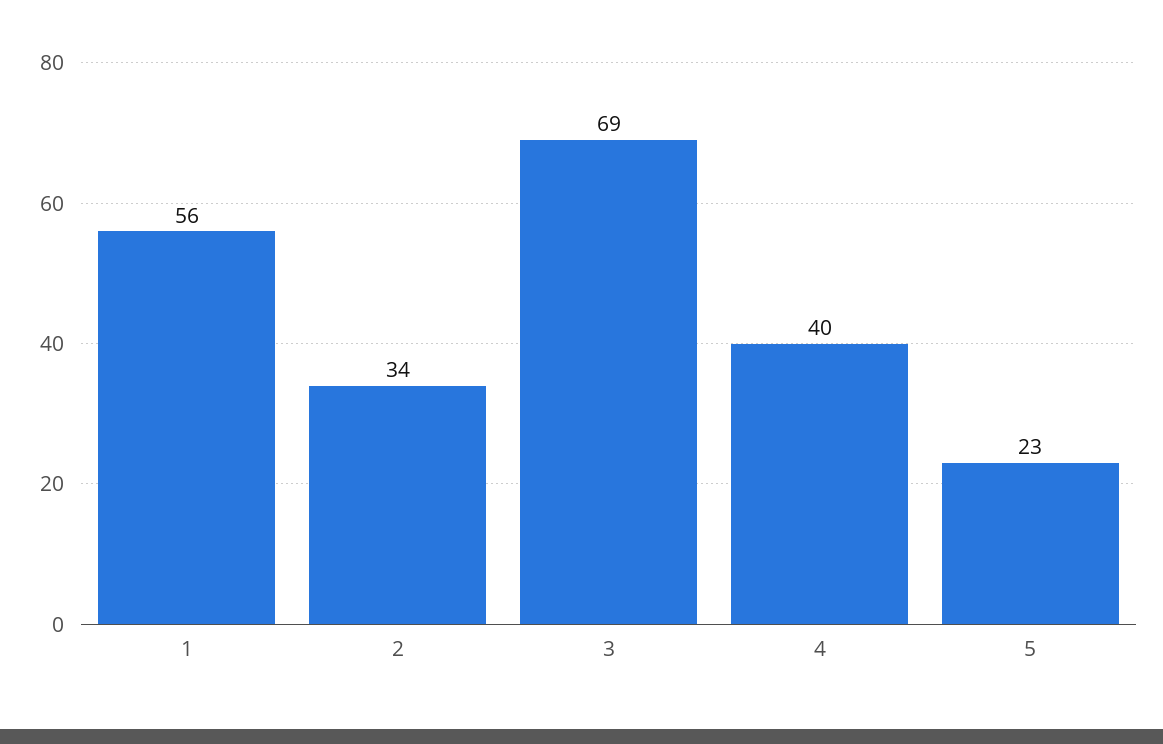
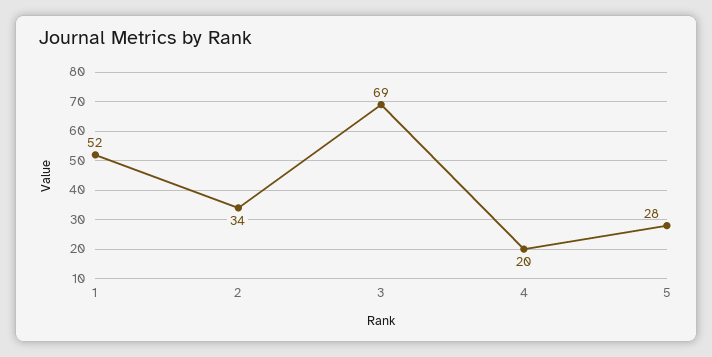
1: 56 -> 52
4: 40 -> 20
5: 23 -> 28

